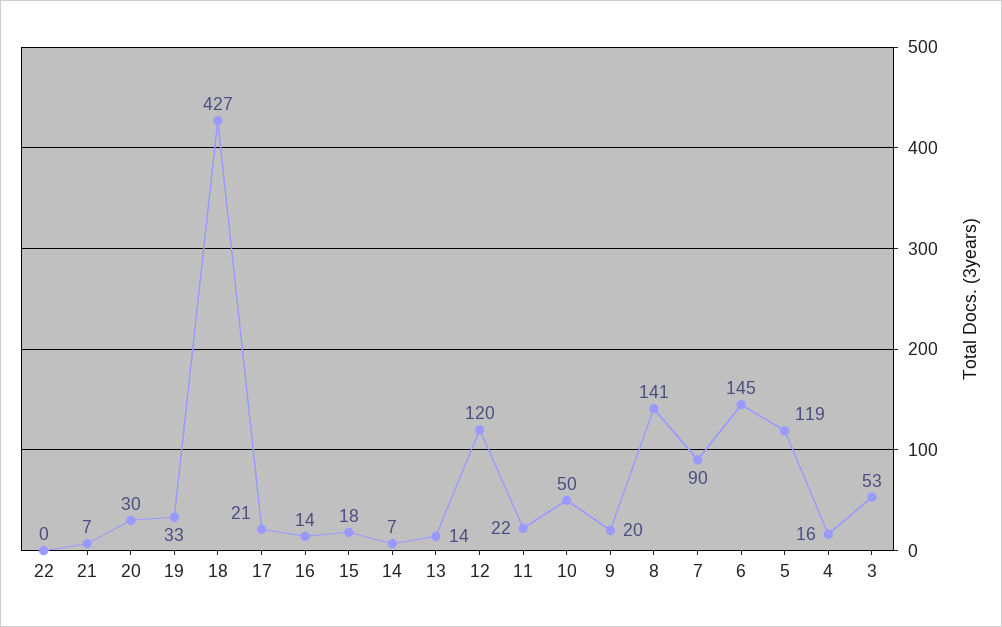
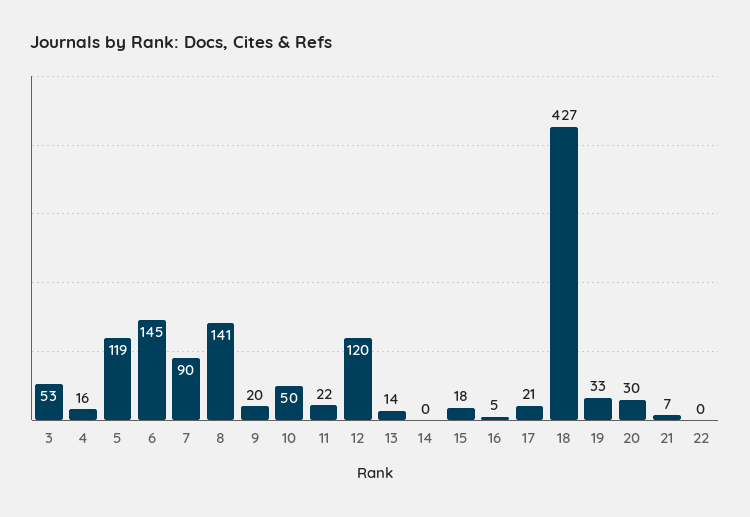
16: 14 -> 5
14: 7 -> 0

